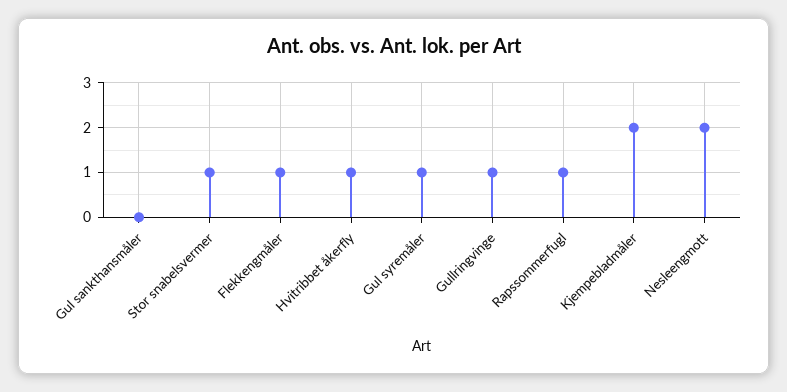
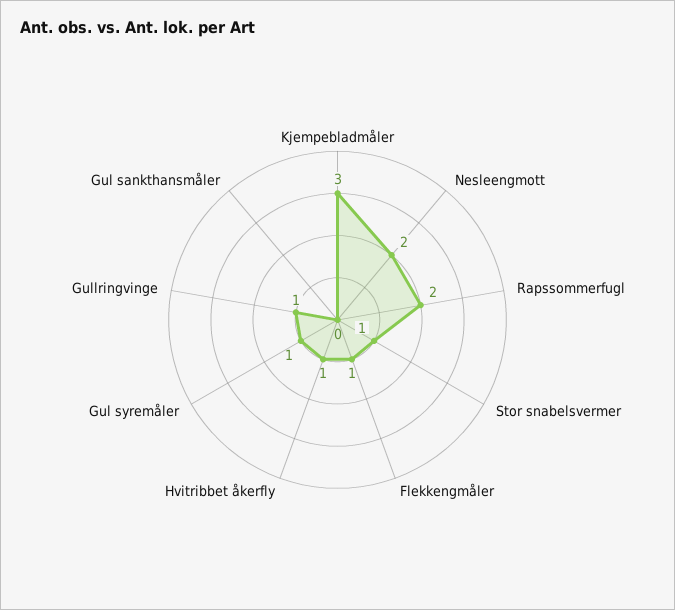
Rapssommerfugl: 1 -> 2
Kjempebladmåler: 2 -> 3

